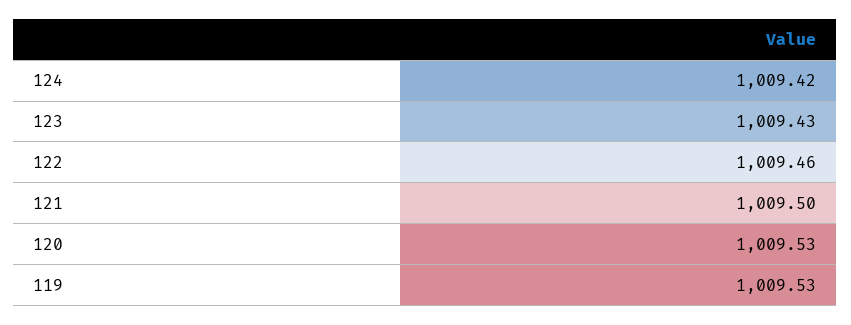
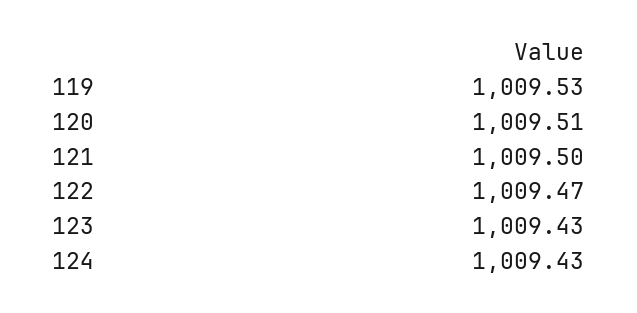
124: 1009.42 -> 1009.43
122: 1009.46 -> 1009.47
120: 1009.53 -> 1009.51

